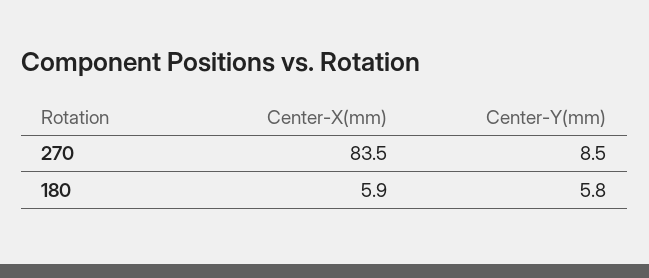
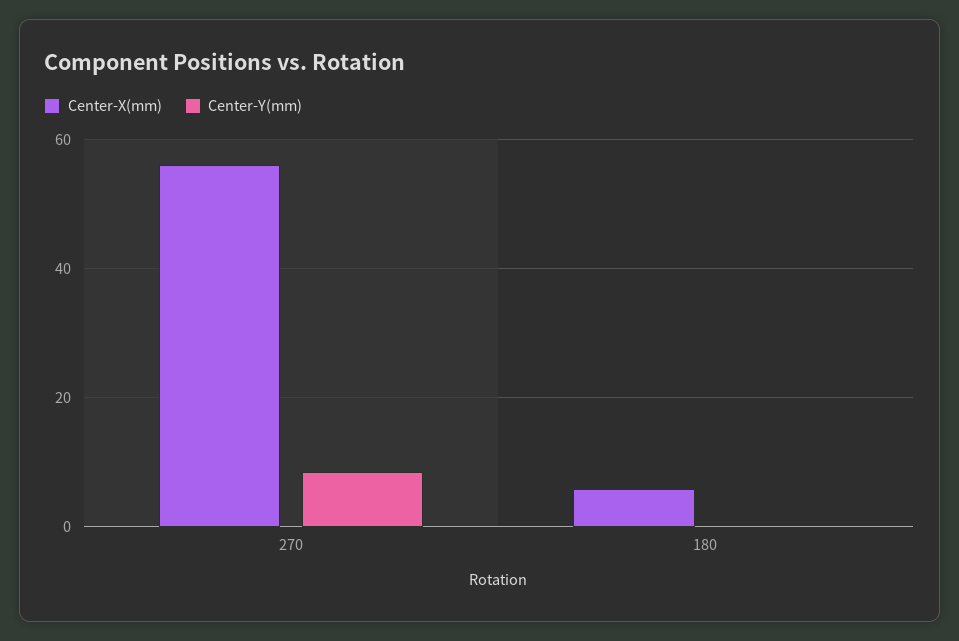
Center-X(mm), 270: 83.5 -> 56
Center-Y(mm), 180: 5.8 -> 0

